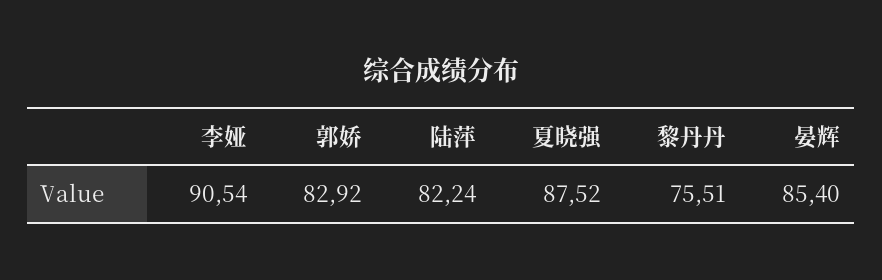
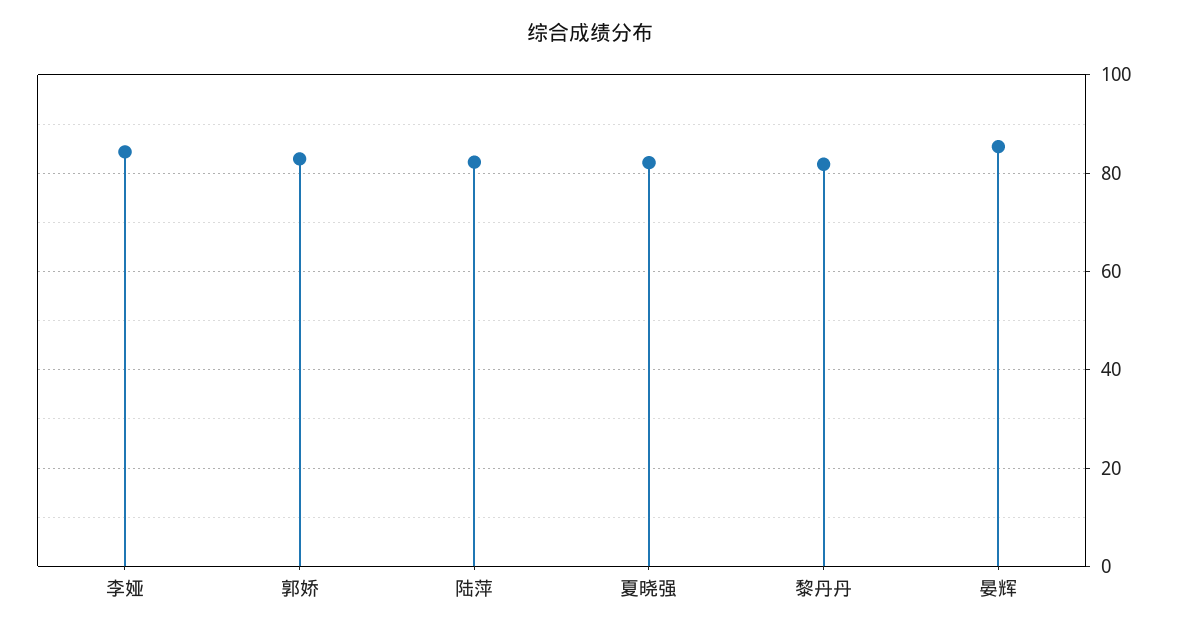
李娅: 90.54 -> 84
夏晓强: 87.52 -> 82
黎丹丹: 75.51 -> 82

